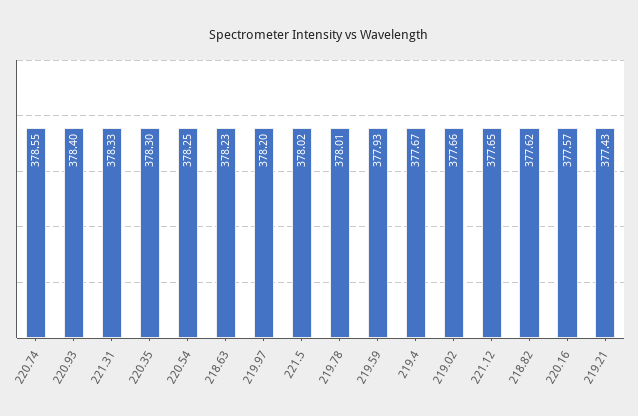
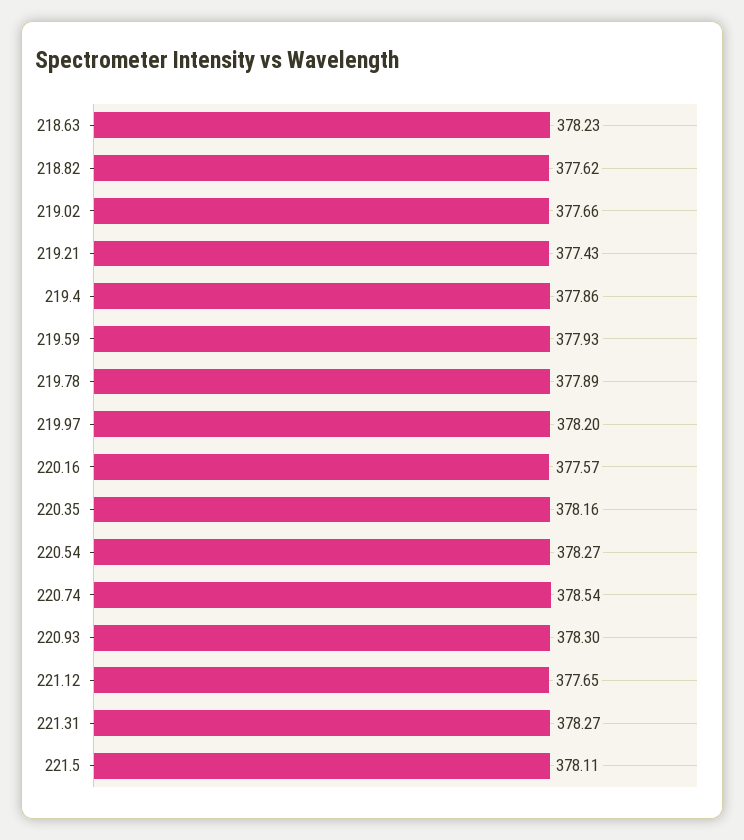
220.74: 378.55 -> 378.54
220.93: 378.4 -> 378.3
221.31: 378.33 -> 378.27
220.35: 378.3 -> 378.16
220.54: 378.25 -> 378.27
221.5: 378.02 -> 378.11
219.78: 378.01 -> 377.89
219.4: 377.67 -> 377.86

